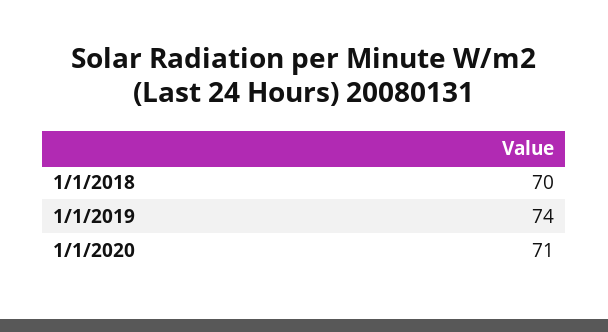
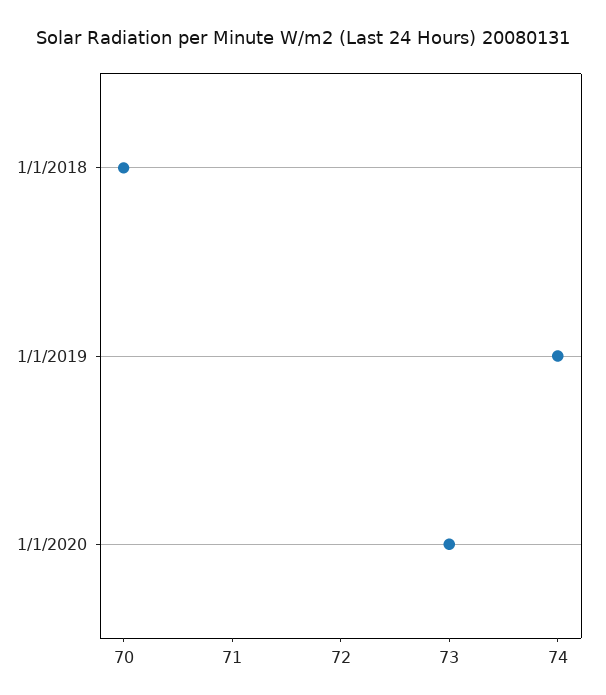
1/1/2020: 71 -> 73

